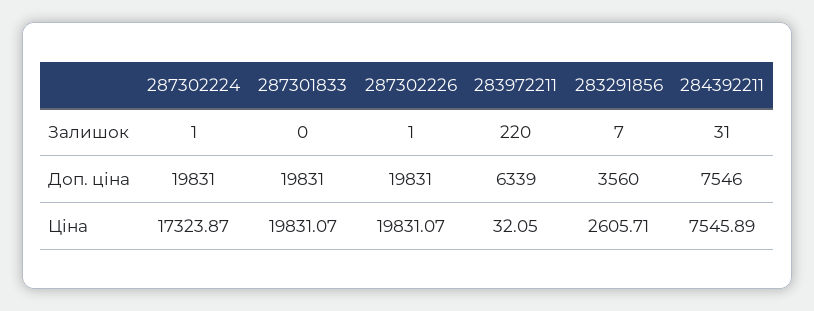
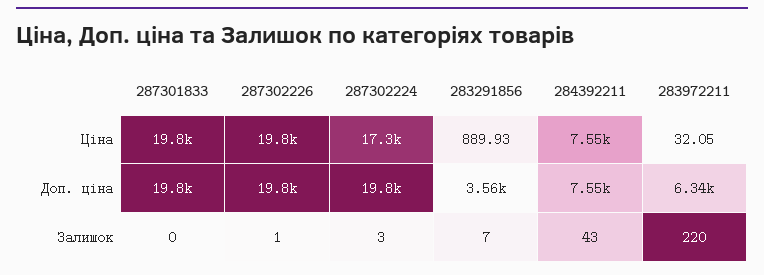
287302224, Залишок: 1 -> 3
284392211, Залишок: 31 -> 43
283291856, Ціна: 2605.71 -> 889.93

